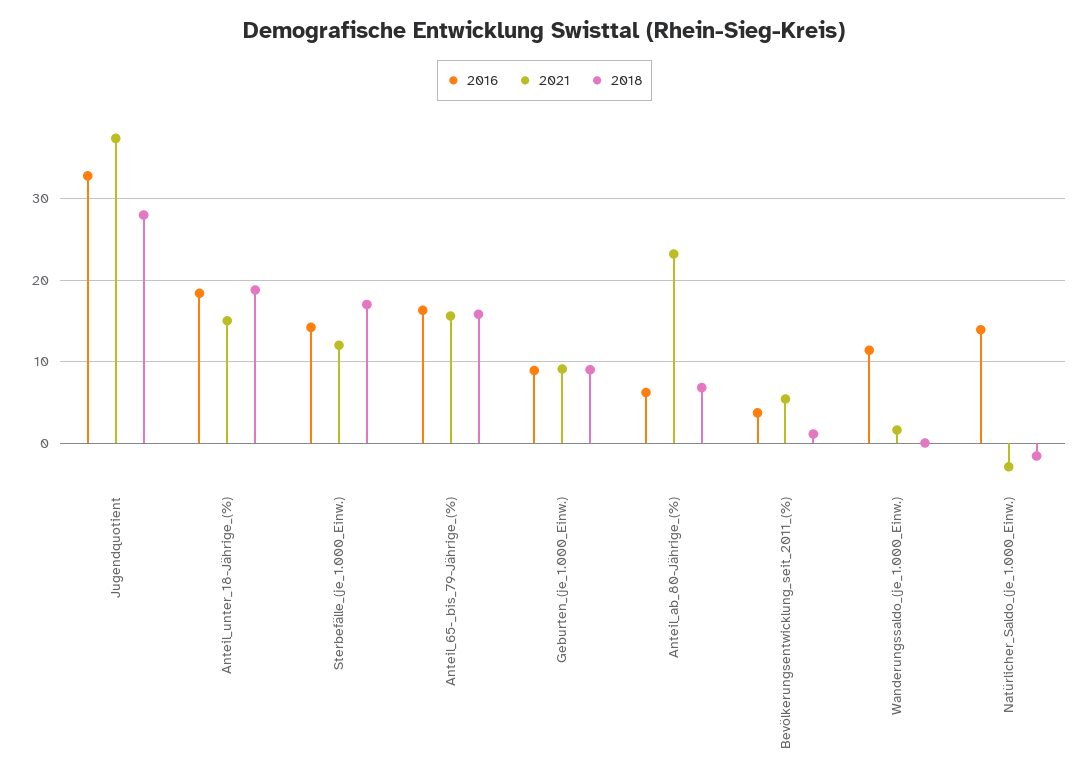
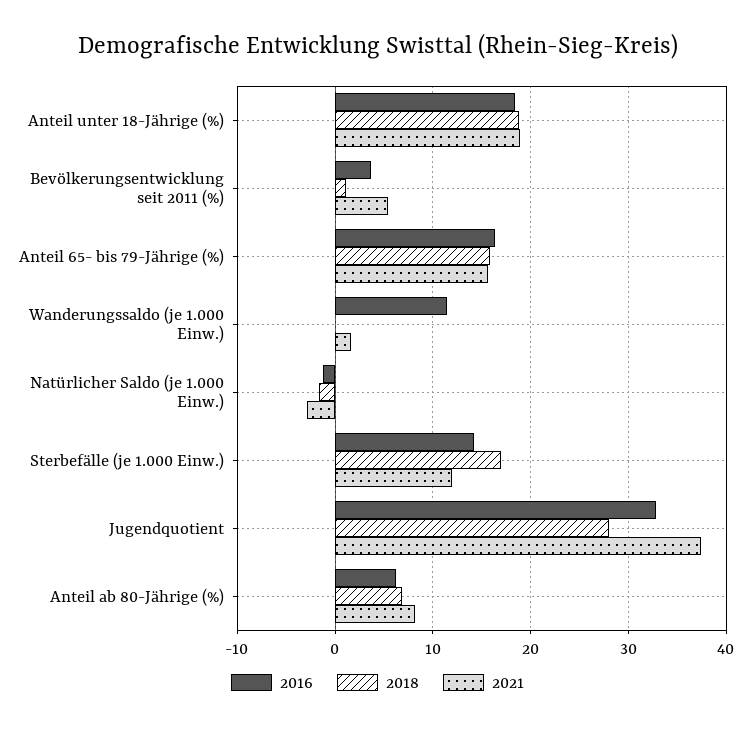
2021, Anteil_unter_18-Jährige_(%): 15 -> 19
2016, Geburten_(je_1.000_Einw.): 9 -> none
2021, Geburten_(je_1.000_Einw.): 9 -> none
2018, Geburten_(je_1.000_Einw.): 9 -> none
2021, Anteil_ab_80-Jährige_(%): 23 -> 8
2016, Natürlicher_Saldo_(je_1.000_Einw.): 14 -> -1

